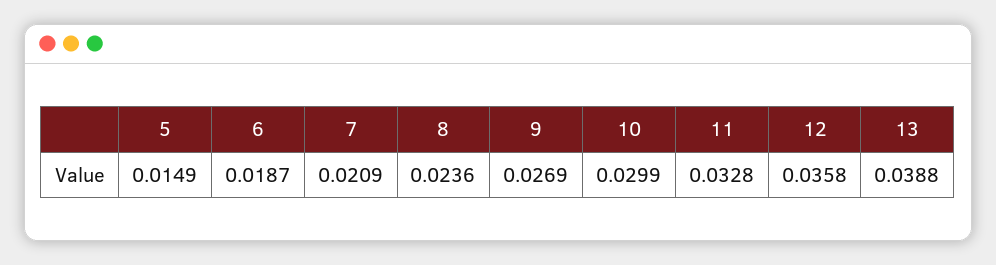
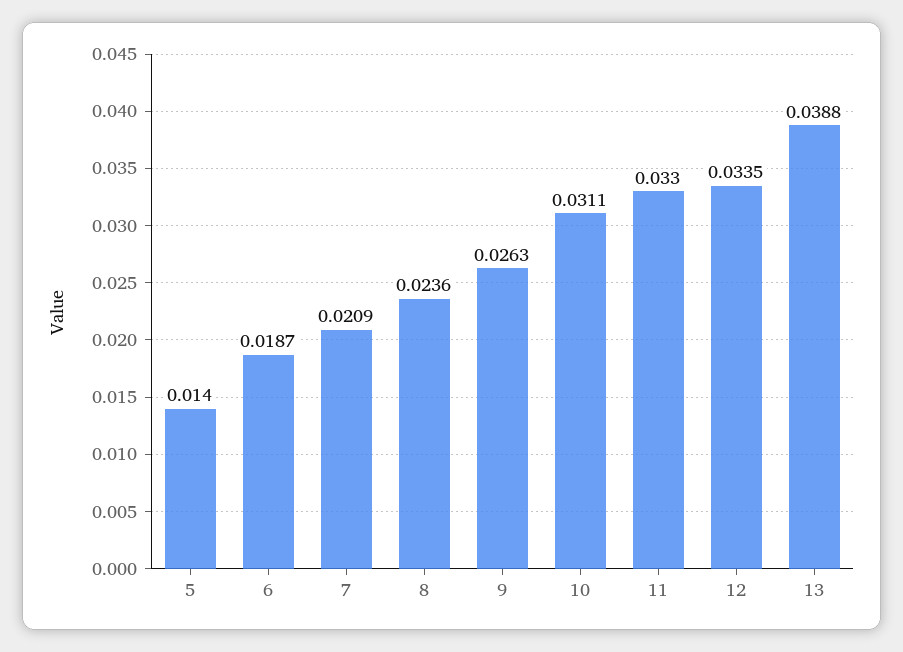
5: 0.0149 -> 0.014
9: 0.0269 -> 0.0263
10: 0.0299 -> 0.0311
11: 0.0328 -> 0.033
12: 0.0358 -> 0.0335

